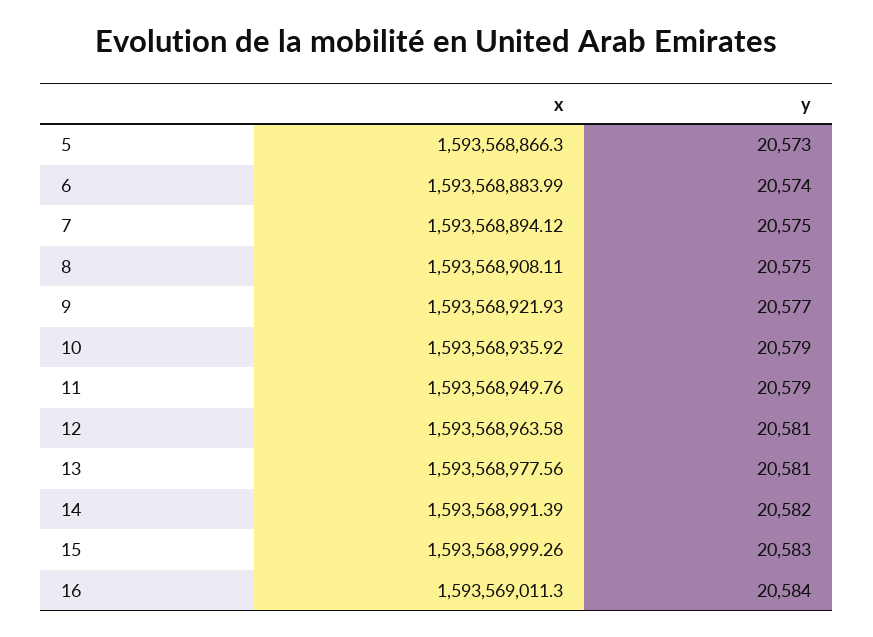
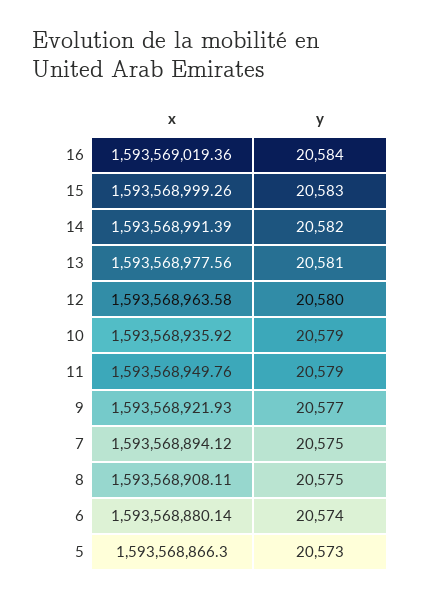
x, 6: 1593568883.99 -> 1593568880.14
y, 12: 20581 -> 20580
x, 16: 1593569011.3 -> 1593569019.36

